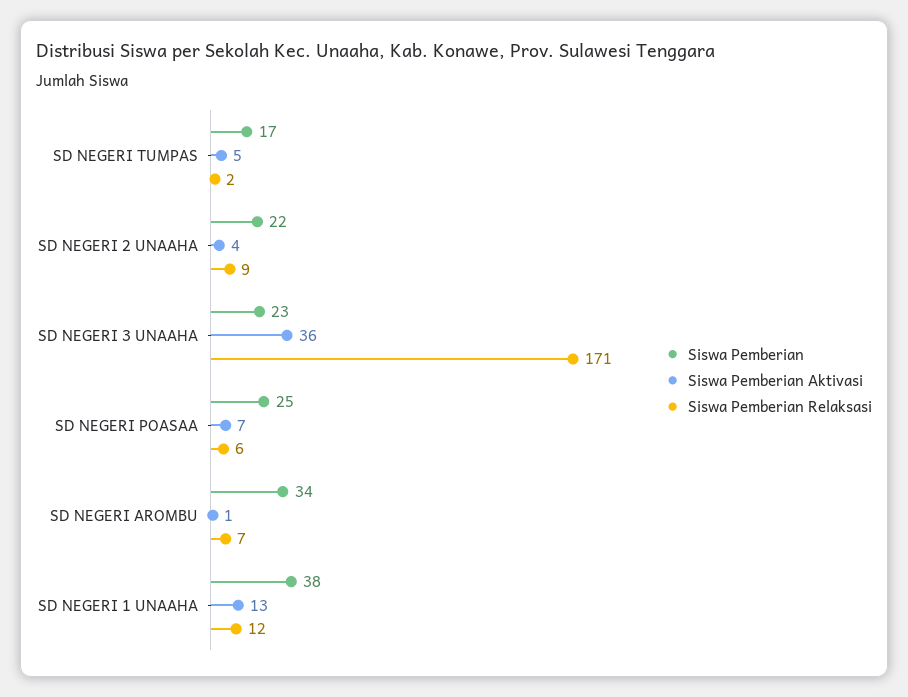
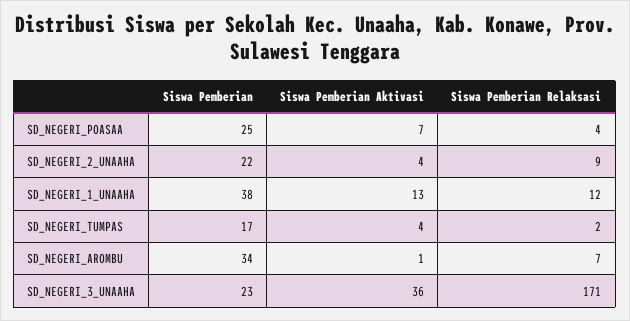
Siswa Pemberian Aktivasi, SD NEGERI TUMPAS: 5 -> 4
Siswa Pemberian Relaksasi, SD NEGERI POASAA: 6 -> 4

